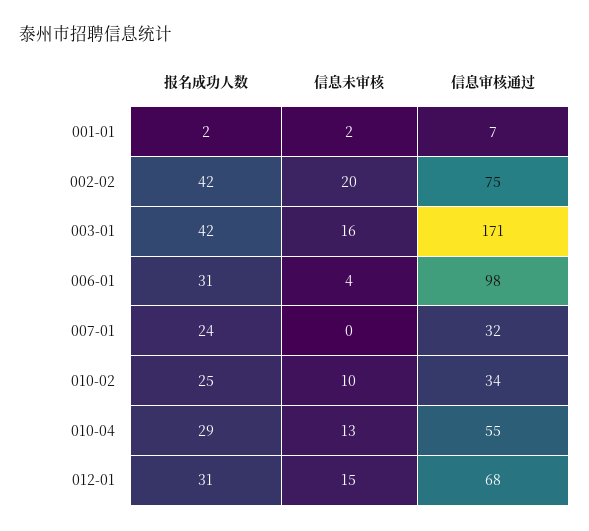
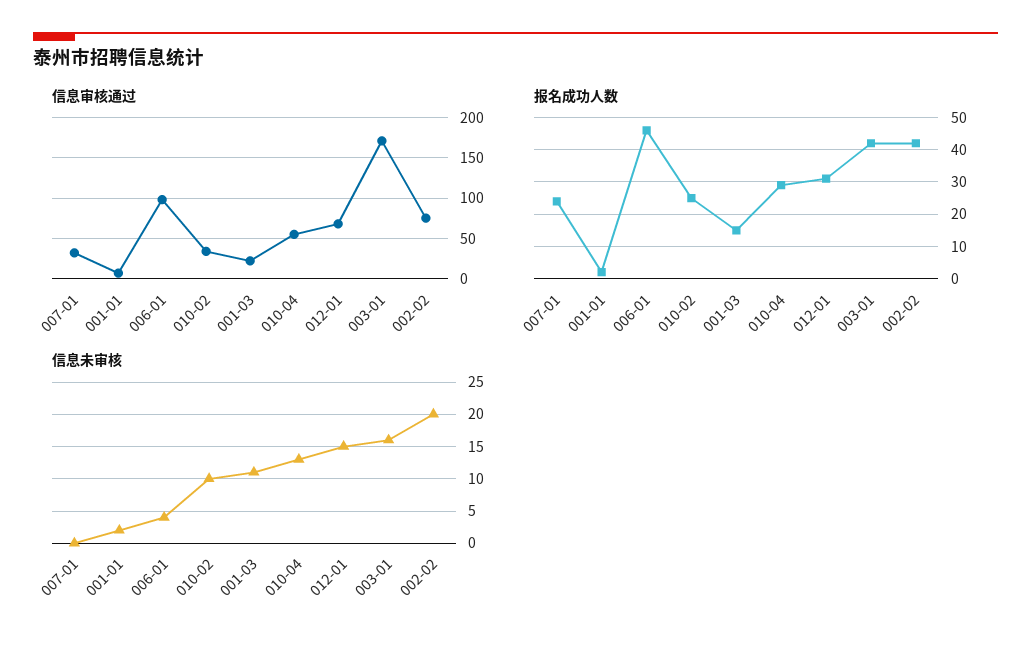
报名成功人数, 006-01: 31 -> 45
信息审核通过, 001-03: none -> 20
报名成功人数, 001-03: none -> 15
信息未审核, 001-03: none -> 11

